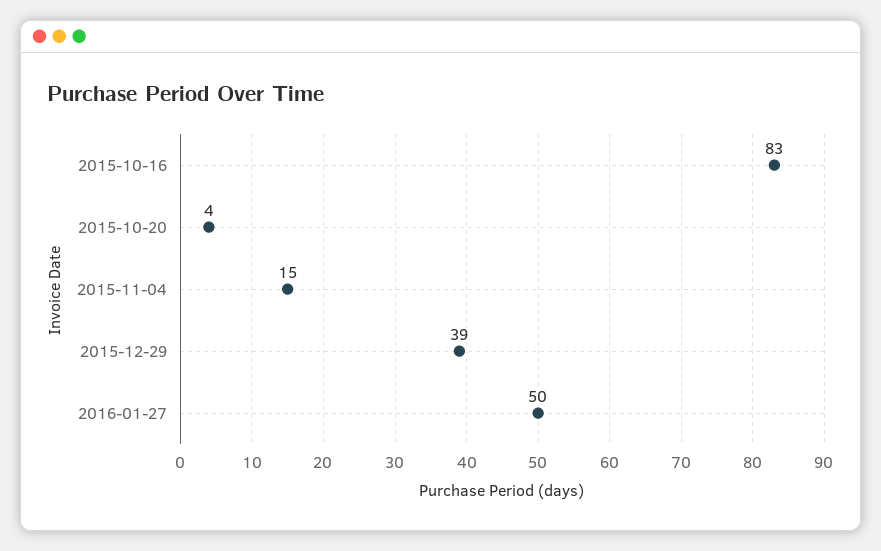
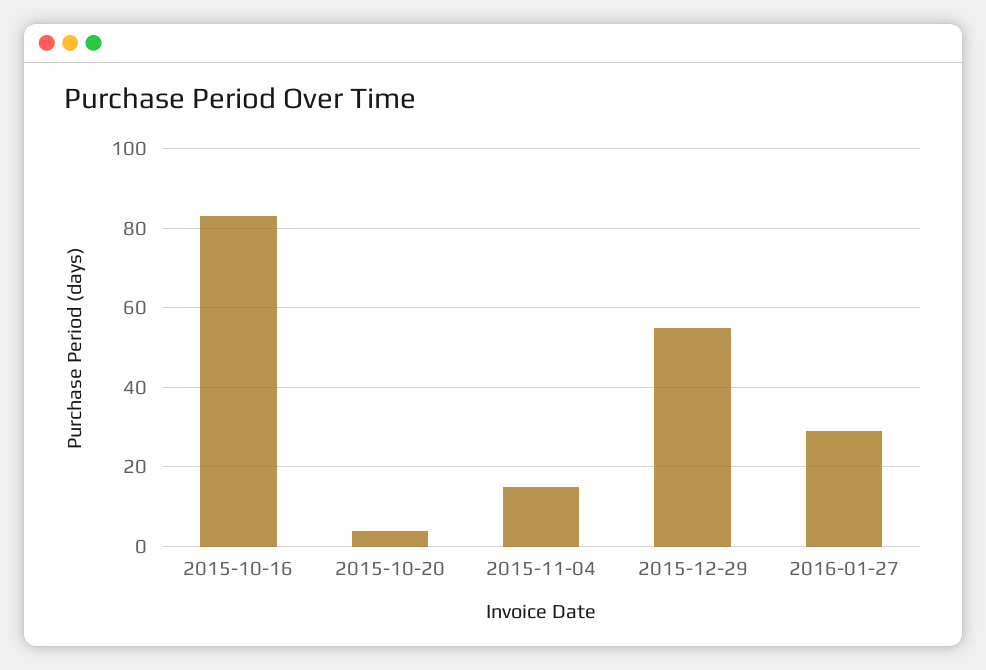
2015-12-29: 39 -> 55
2016-01-27: 50 -> 30

